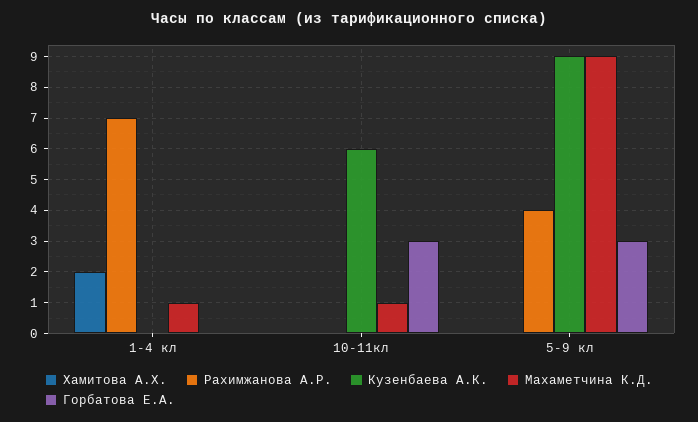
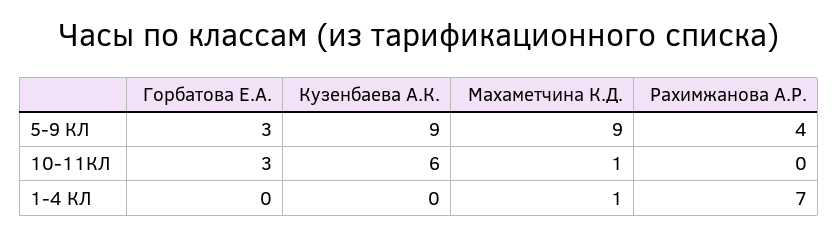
Хамитова А.Х., 1-4 кл: 2 -> none
Хамитова А.Х., 10-11кл: 0 -> none
Хамитова А.Х., 5-9 кл: 0 -> none

